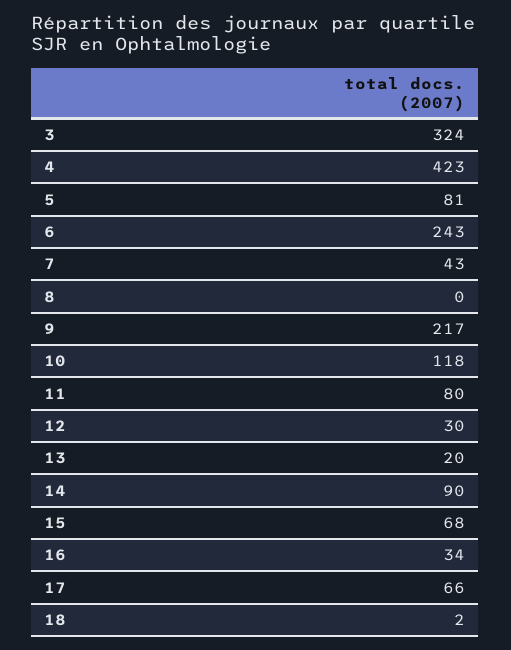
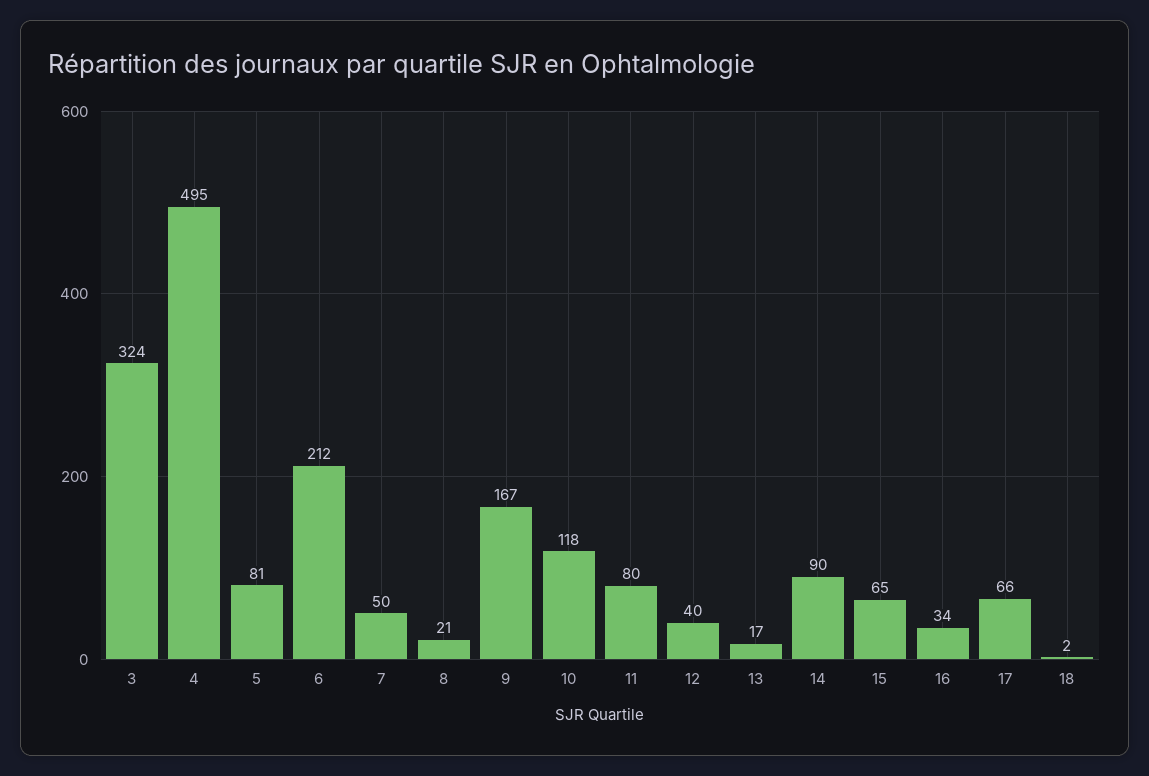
4: 423 -> 495
6: 243 -> 212
7: 43 -> 50
8: 0 -> 21
9: 217 -> 167
12: 30 -> 40
13: 20 -> 17
15: 68 -> 65

